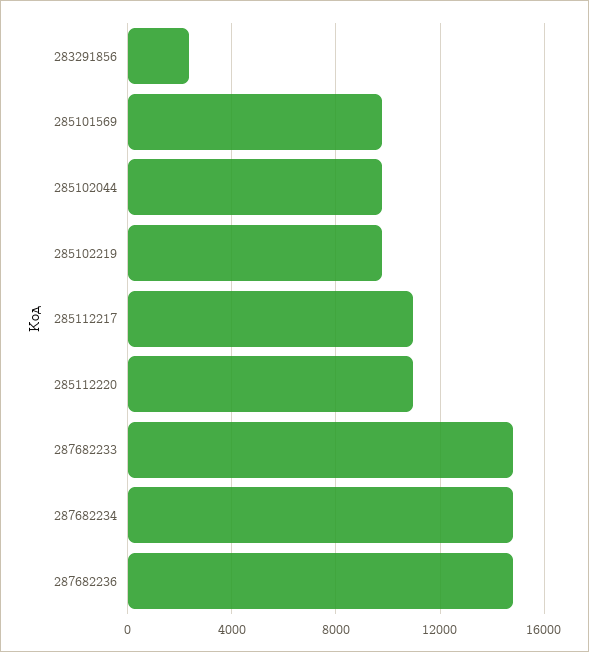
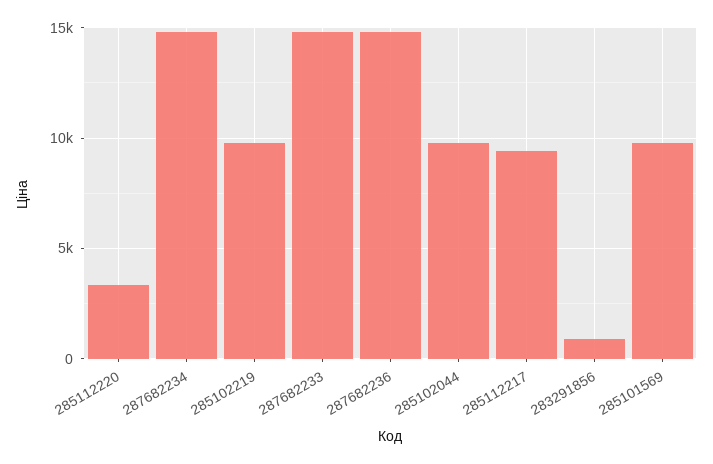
283291856: 2500 -> 1000
285112217: 11000 -> 9500
285112220: 11000 -> 3500

